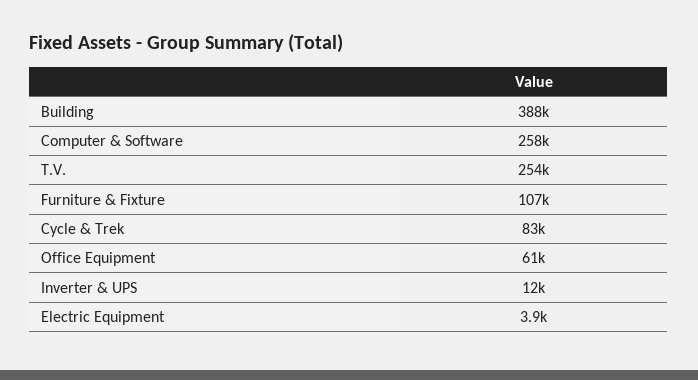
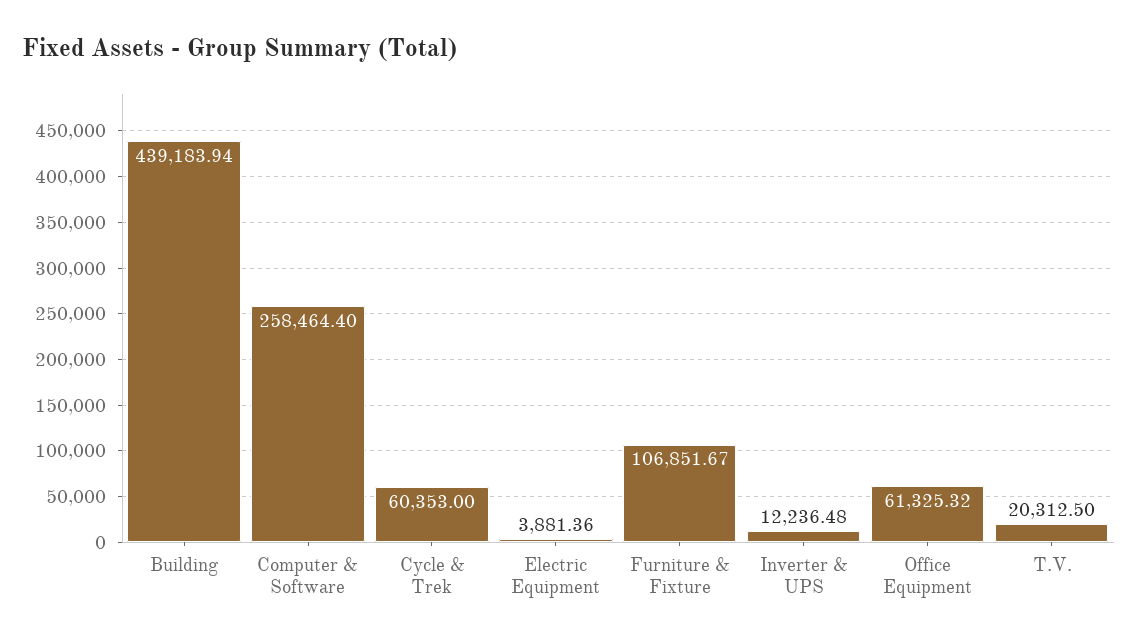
Building: 388000 -> 439183.94
T.V.: 254000 -> 20312.5
Cycle & Trek: 83000 -> 60353

